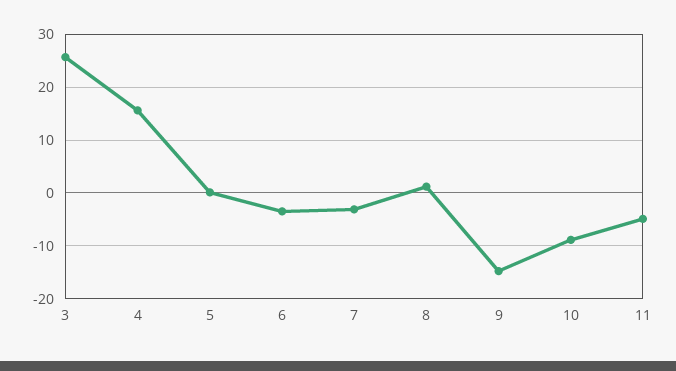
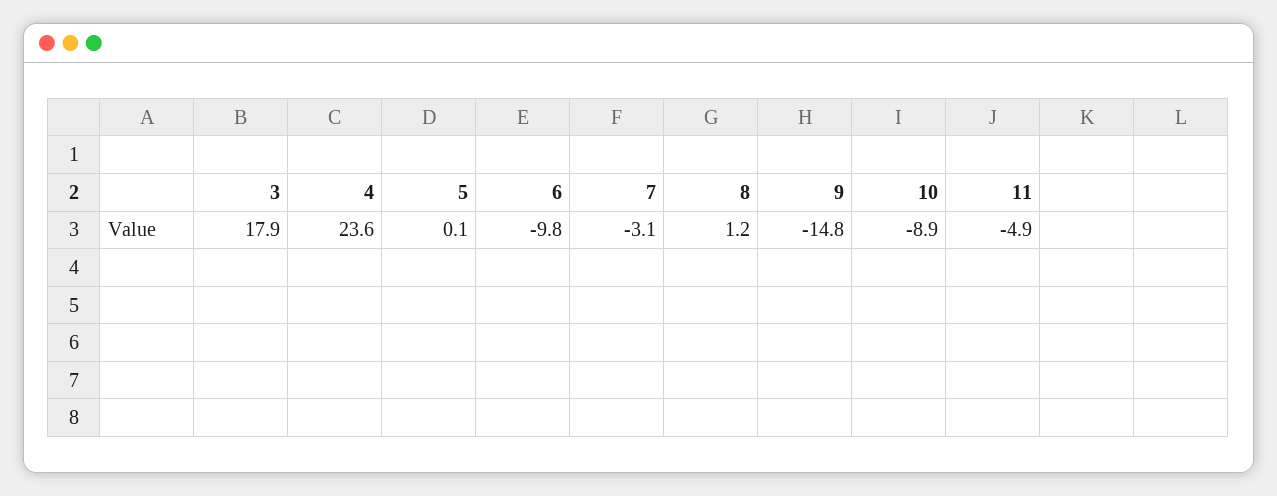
3: 26 -> 17.9
4: 16 -> 23.6
6: -4 -> -9.8

